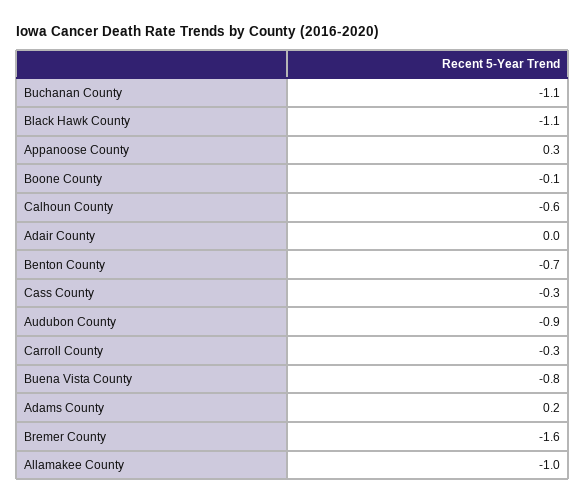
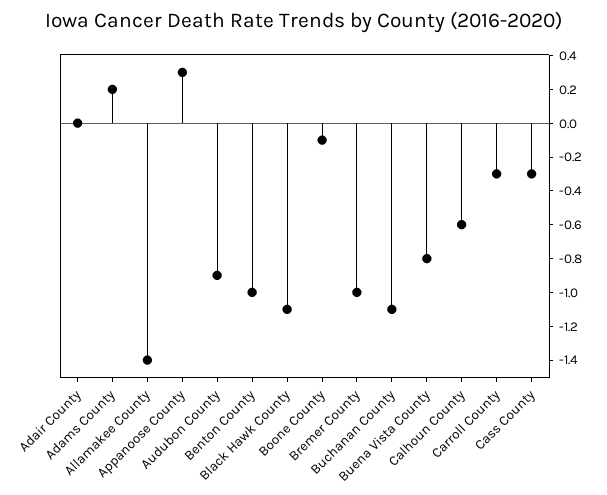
Benton County: -0.7 -> -1
Bremer County: -1.6 -> -1
Allamakee County: -1 -> -1.4

